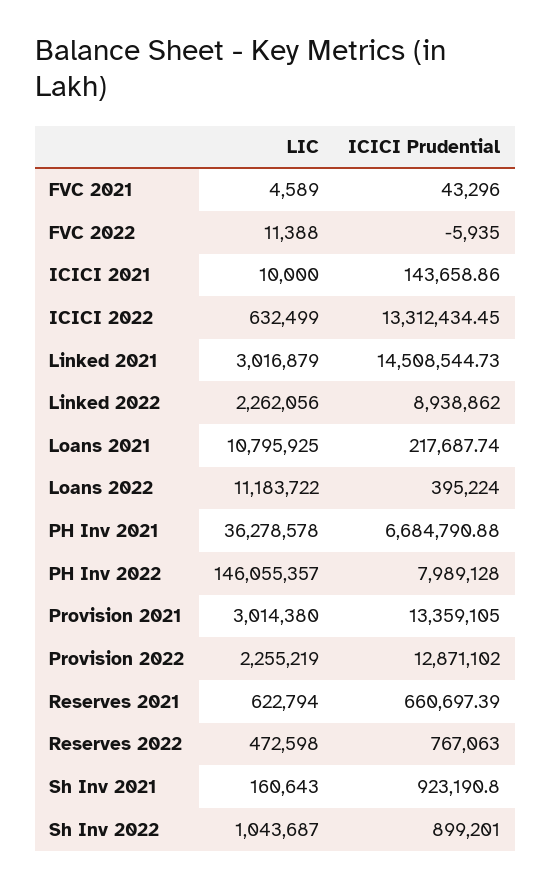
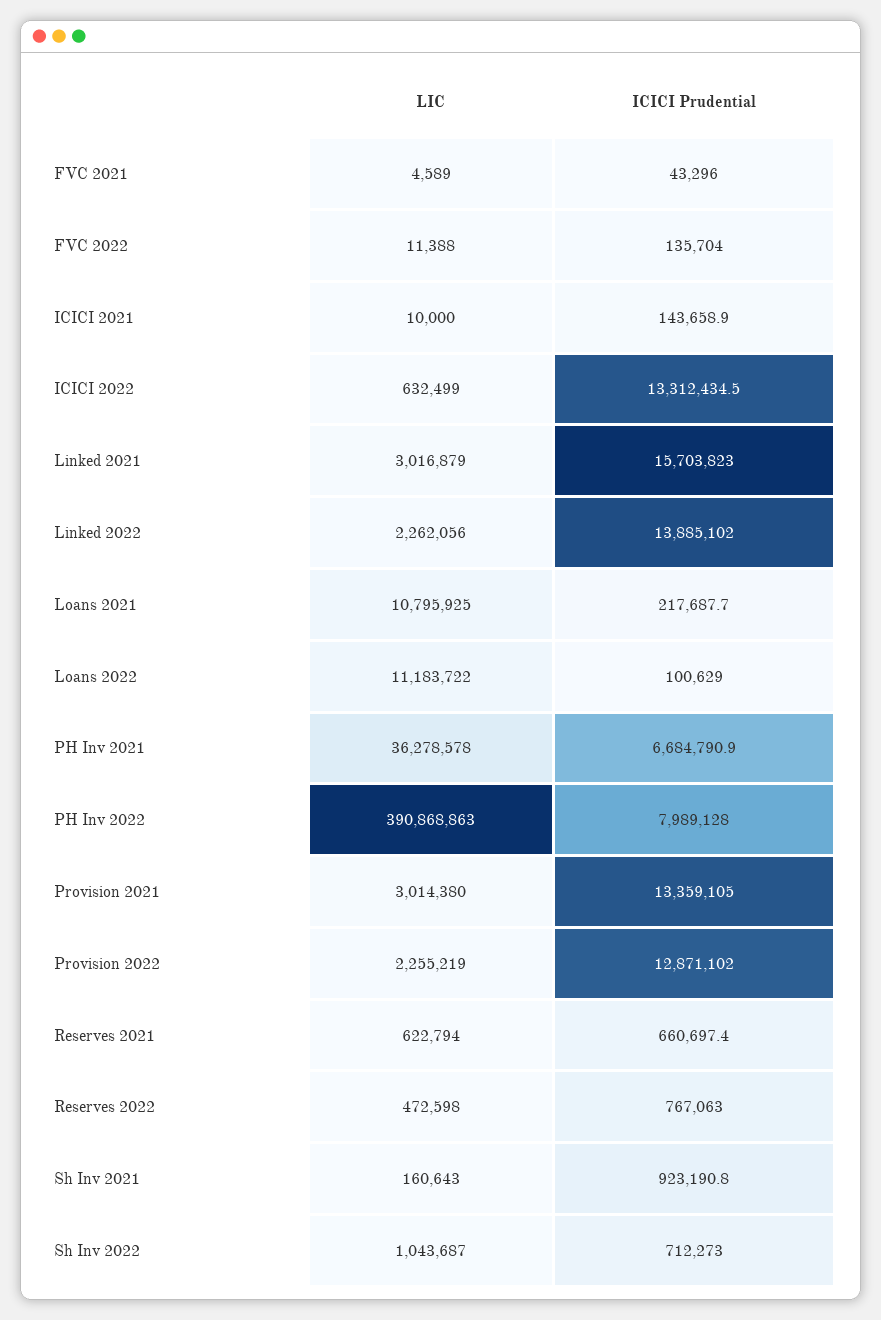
ICICI Prudential, FVC 2022: -5935 -> 135704
ICICI Prudential, Linked 2021: 14508544.73 -> 15703823
ICICI Prudential, Linked 2022: 8938862 -> 13885102
ICICI Prudential, Loans 2022: 395224 -> 100629
LIC, PH Inv 2022: 146055357 -> 390868863
ICICI Prudential, Sh Inv 2022: 899201 -> 712273

